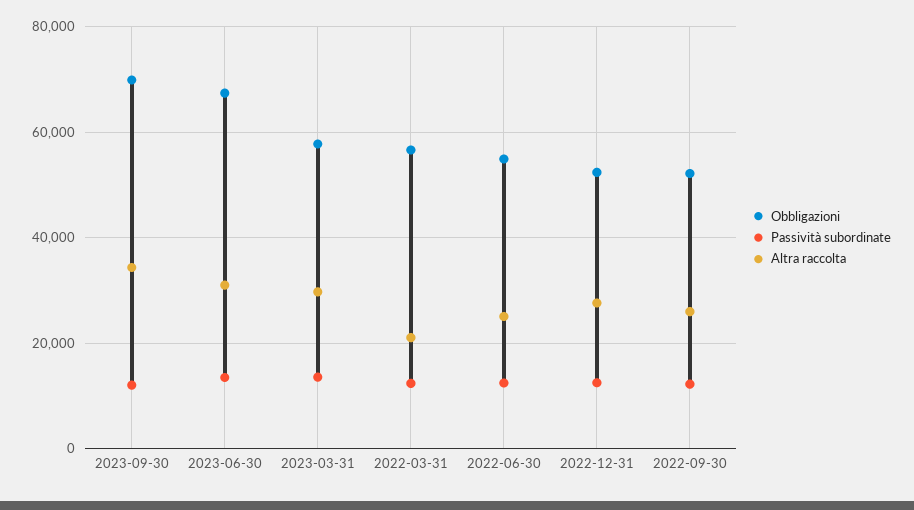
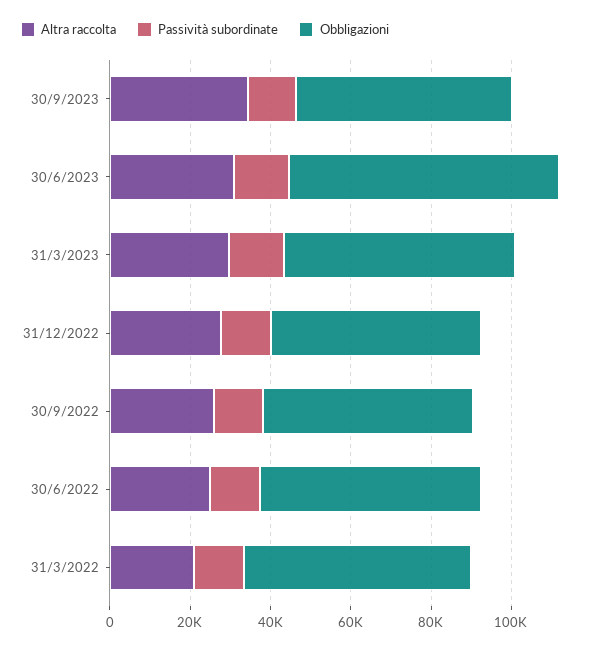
Obbligazioni, 2023-09-30: 70000 -> 55000

